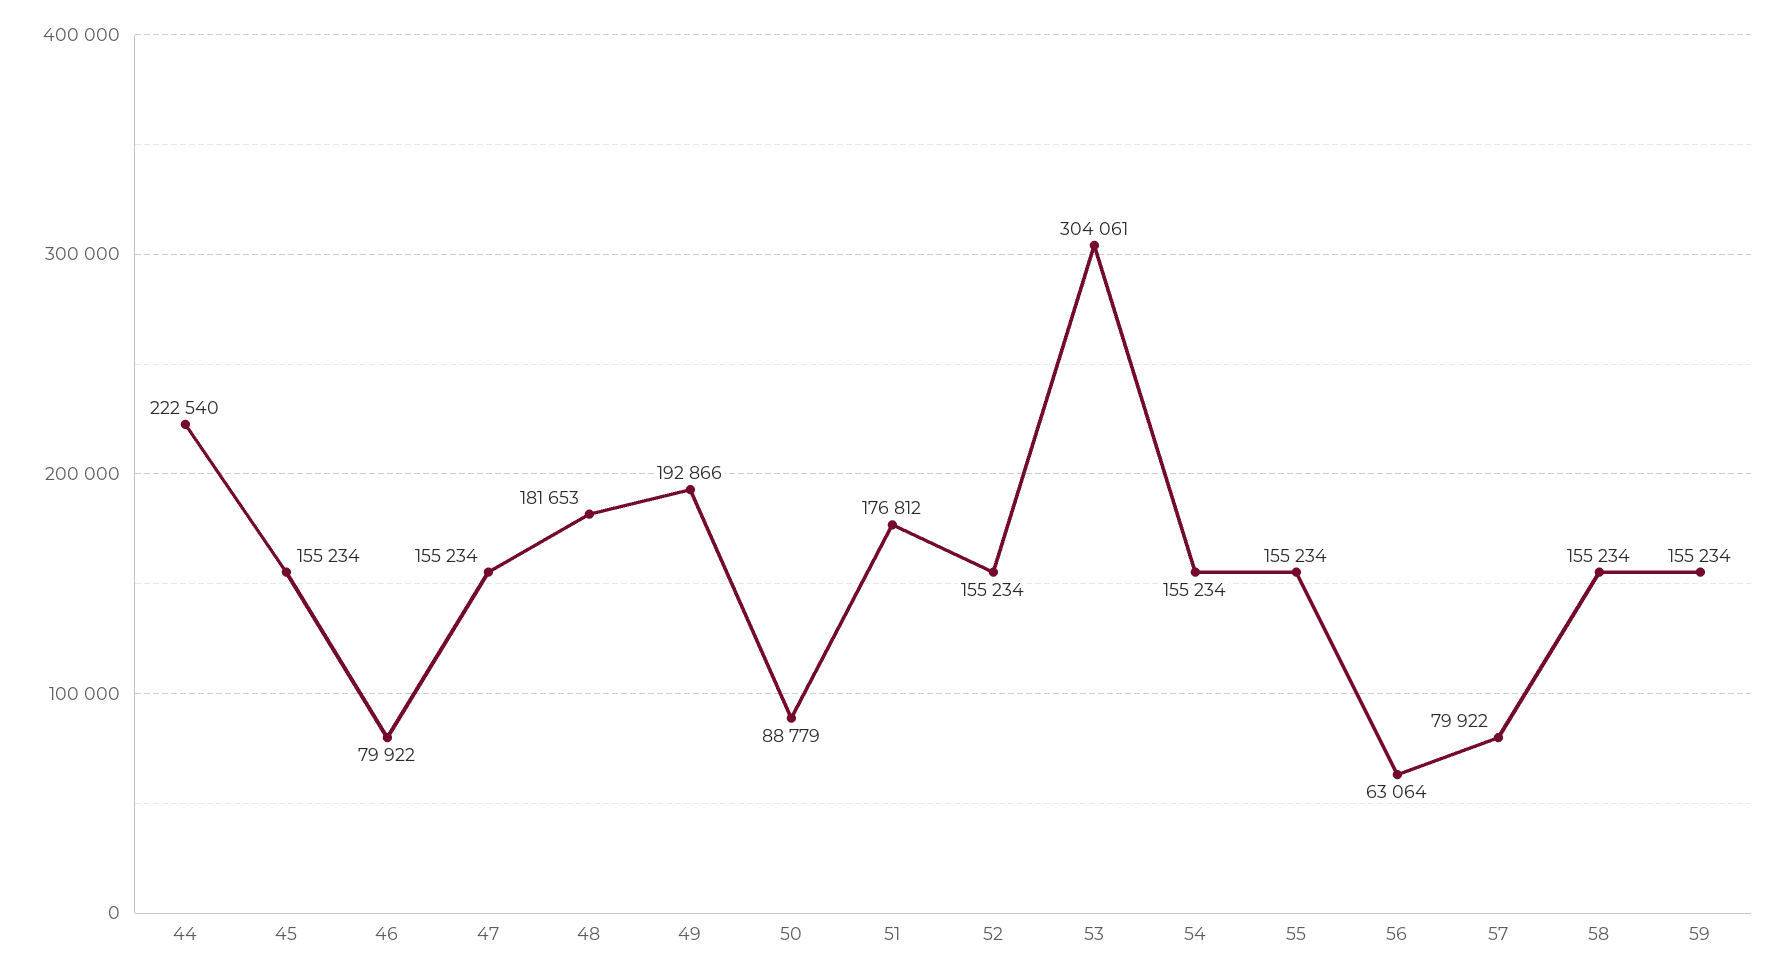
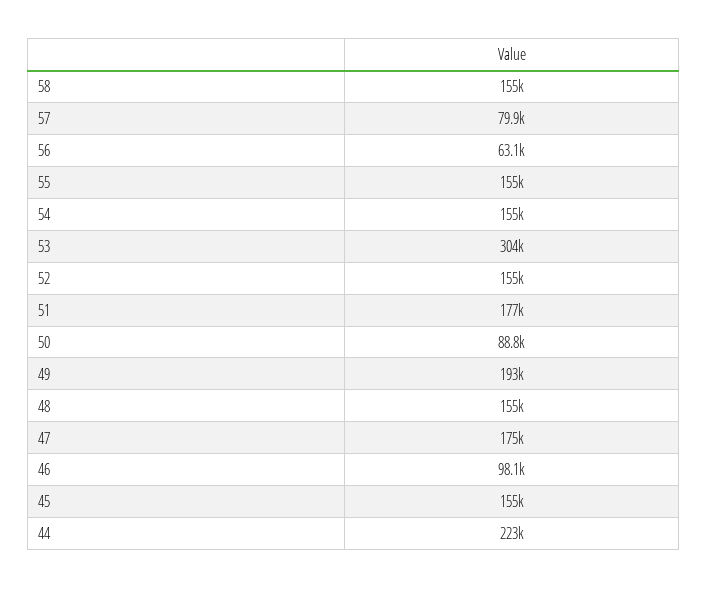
46: 79922 -> 98100
47: 155234 -> 175000
48: 181653 -> 155000
59: 155234 -> none

